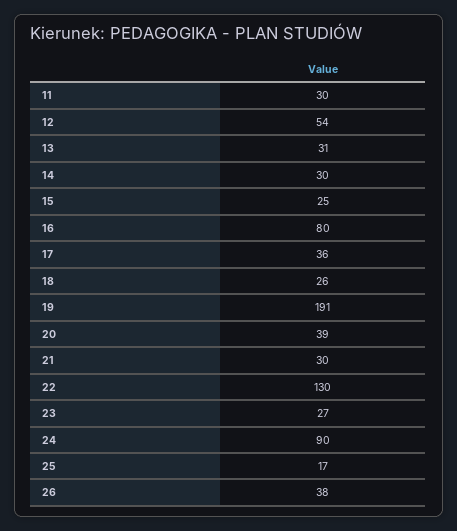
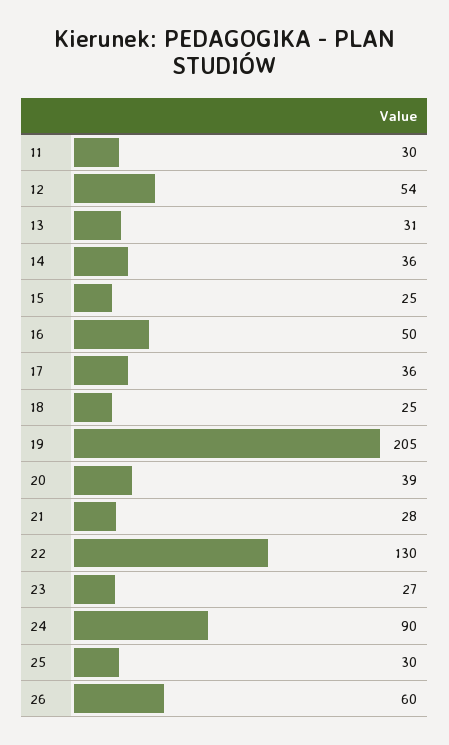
14: 30 -> 36
16: 80 -> 50
18: 26 -> 25
19: 191 -> 205
21: 30 -> 28
25: 17 -> 30
26: 38 -> 60

